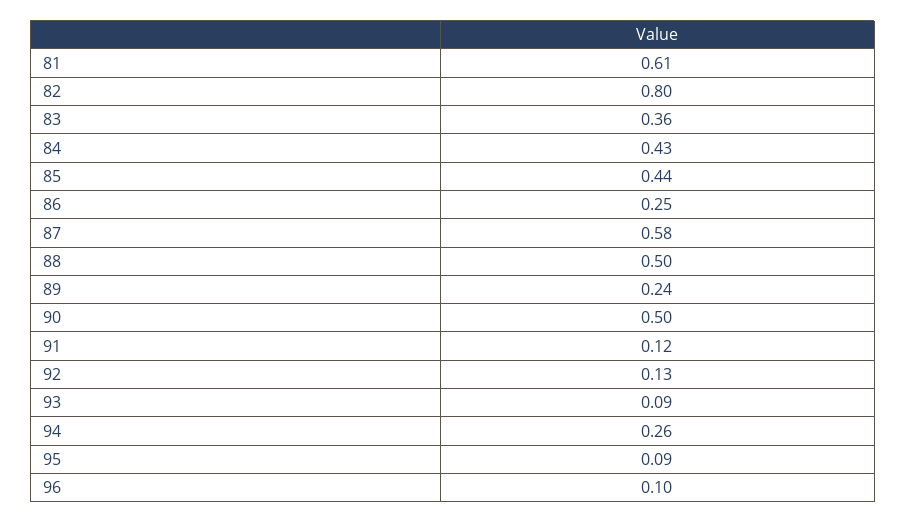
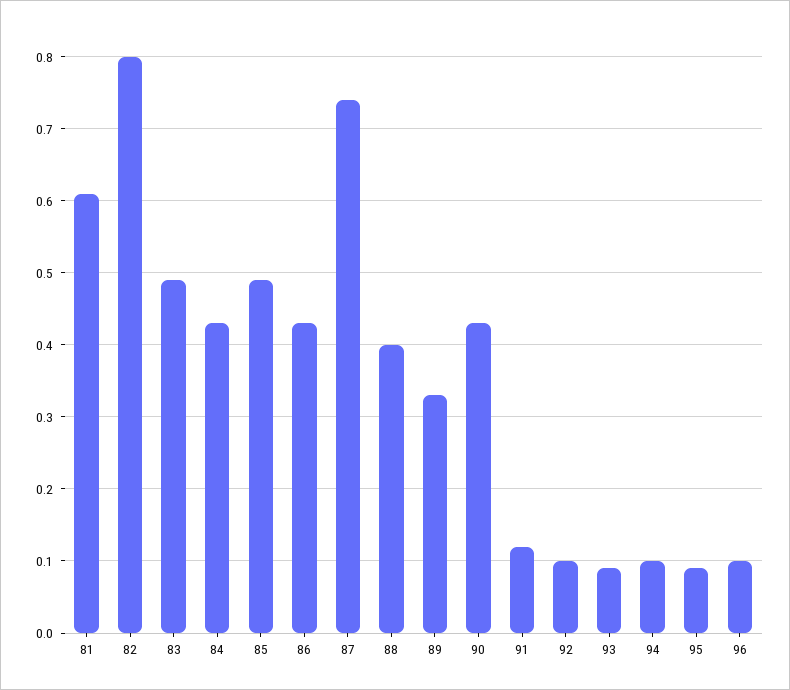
83: 0.36 -> 0.49
85: 0.44 -> 0.49
86: 0.25 -> 0.43
87: 0.58 -> 0.74
88: 0.5 -> 0.4
89: 0.24 -> 0.33
90: 0.5 -> 0.43
92: 0.13 -> 0.1
94: 0.26 -> 0.1

